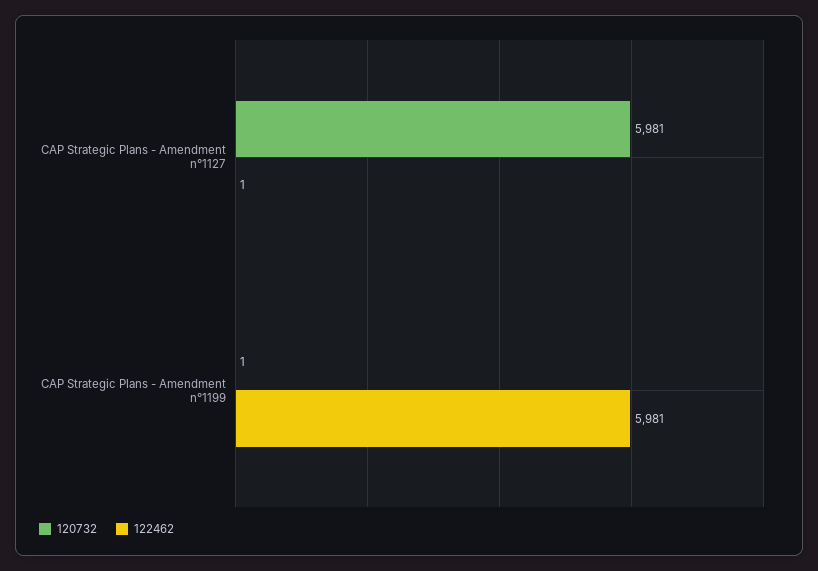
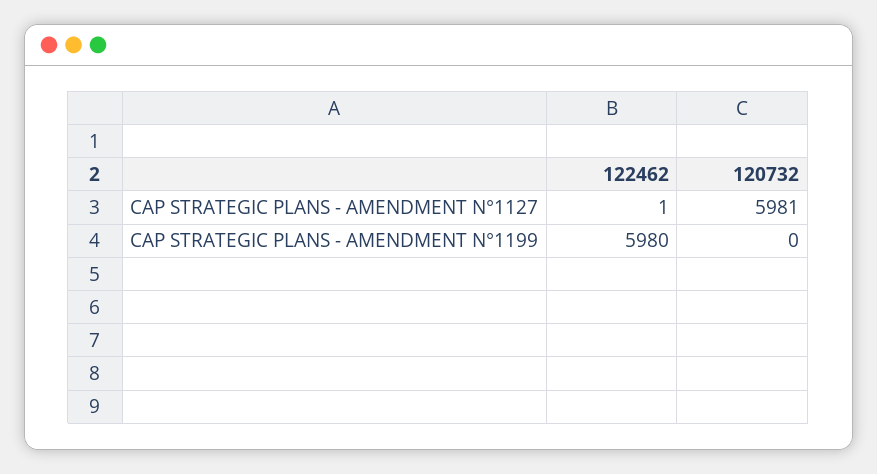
120732, CAP Strategic Plans - Amendment n°1199: 1 -> 0
122462, CAP Strategic Plans - Amendment n°1199: 5981 -> 5980

